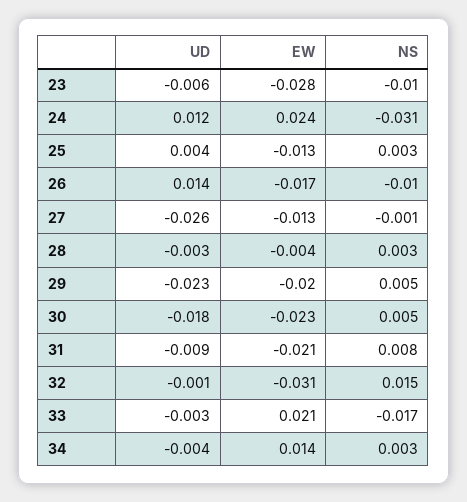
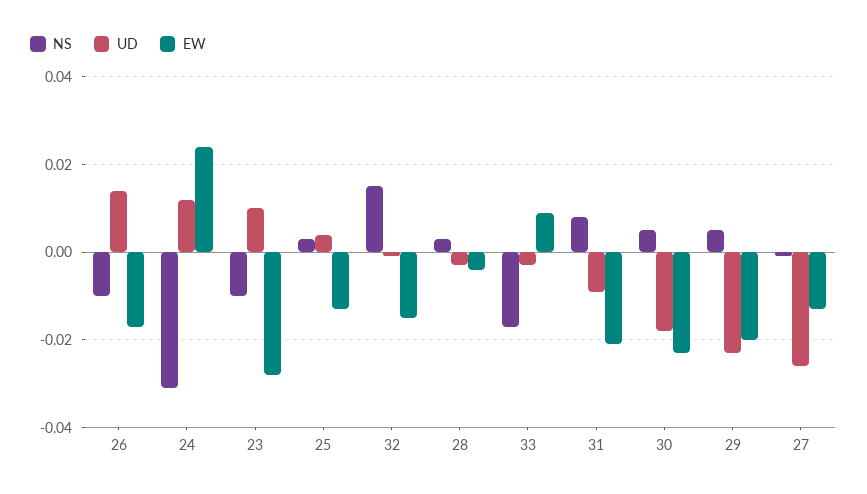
UD, 23: -0.006 -> 0.01
EW, 32: -0.031 -> -0.015
EW, 33: 0.021 -> 0.01
UD, 34: -0.004 -> none
EW, 34: 0.014 -> none
NS, 34: 0.003 -> none

